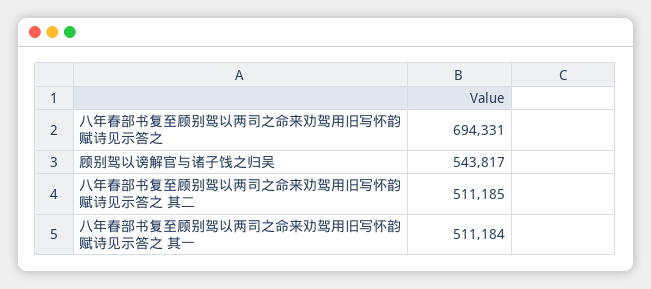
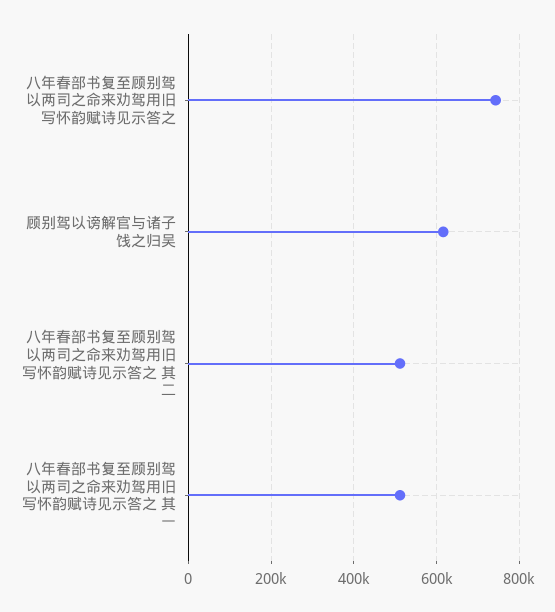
八年春部书复至顾别驾以两司之命来劝驾用旧写怀韵赋诗见示答之: 694331 -> 740000
顾别驾以谤解官与诸子饯之归吴: 543817 -> 620000

